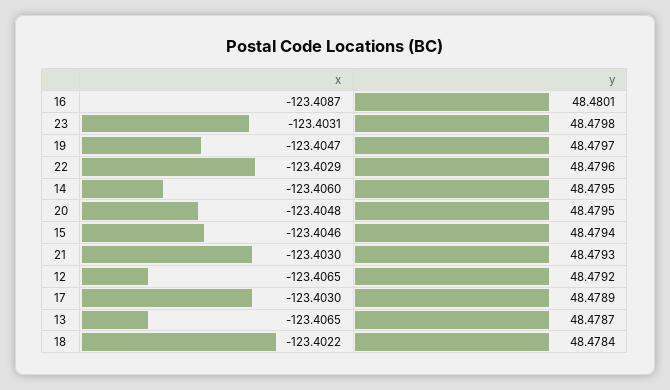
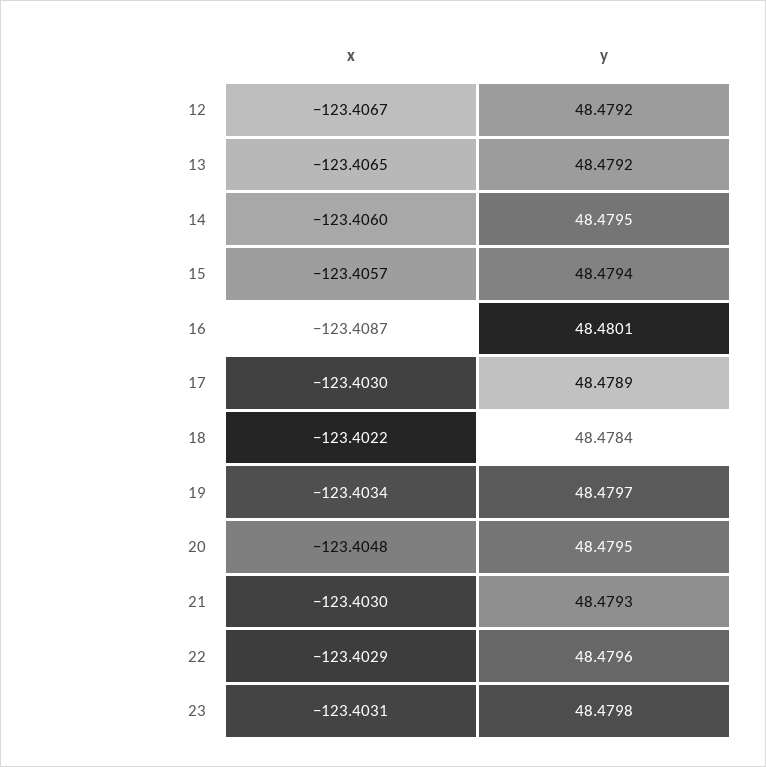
x, 19: -123.4047 -> -123.4034
x, 15: -123.4046 -> -123.4057
x, 12: -123.4065 -> -123.4067
y, 13: 48.4787 -> 48.4792

